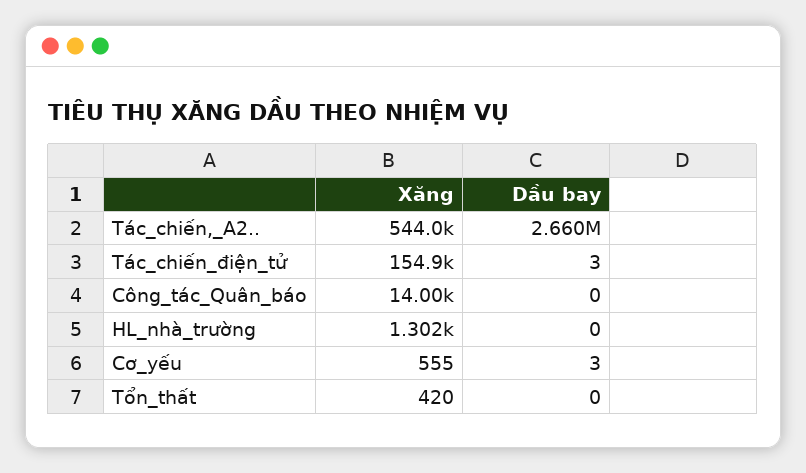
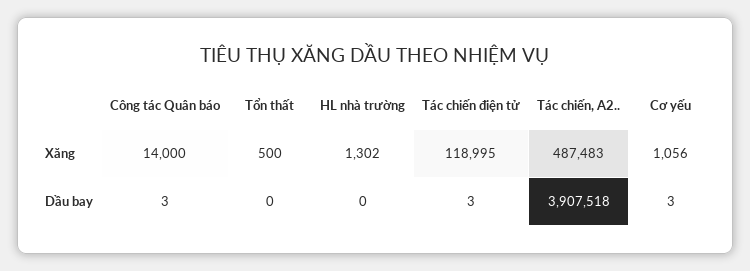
Xăng, Tác_chiến,_A2..: 544000 -> 487483
Dầu bay, Tác_chiến,_A2..: 2660000 -> 3907518
Xăng, Tác_chiến_điện_tử: 154900 -> 118995
Dầu bay, Công_tác_Quân_báo: 0 -> 3
Xăng, Cơ_yếu: 555 -> 1056
Xăng, Tổn_thất: 420 -> 500

